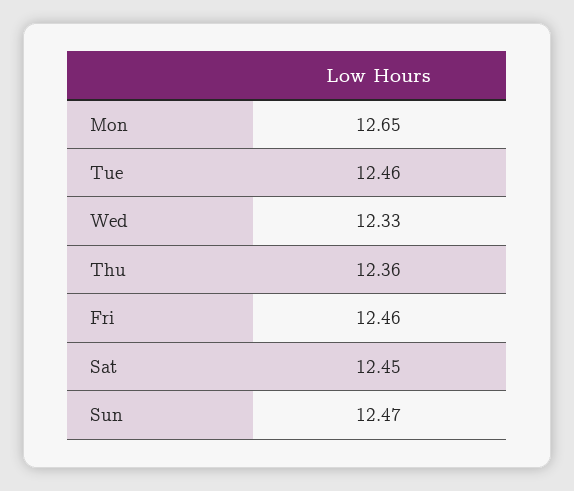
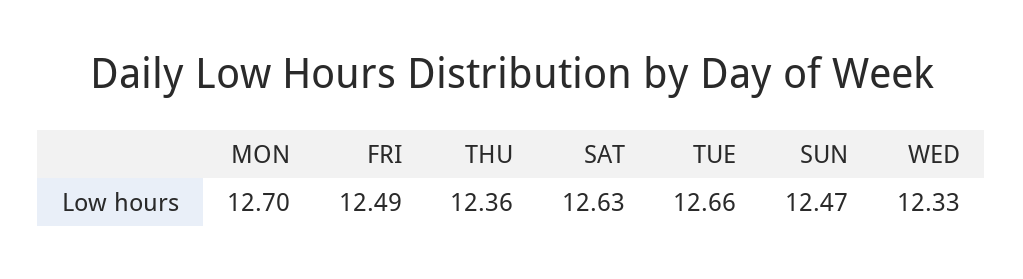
Mon: 12.65 -> 12.7
Tue: 12.46 -> 12.66
Fri: 12.46 -> 12.49
Sat: 12.45 -> 12.63

